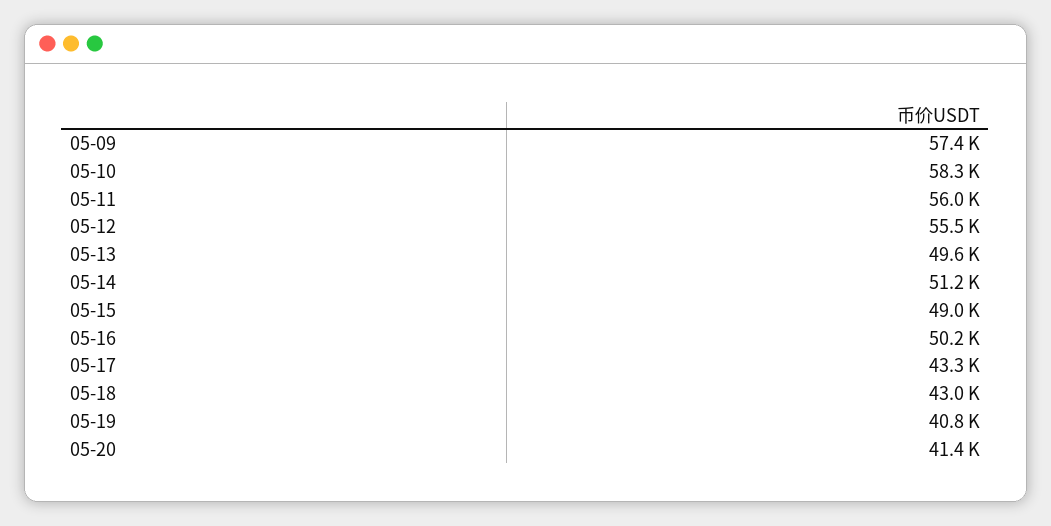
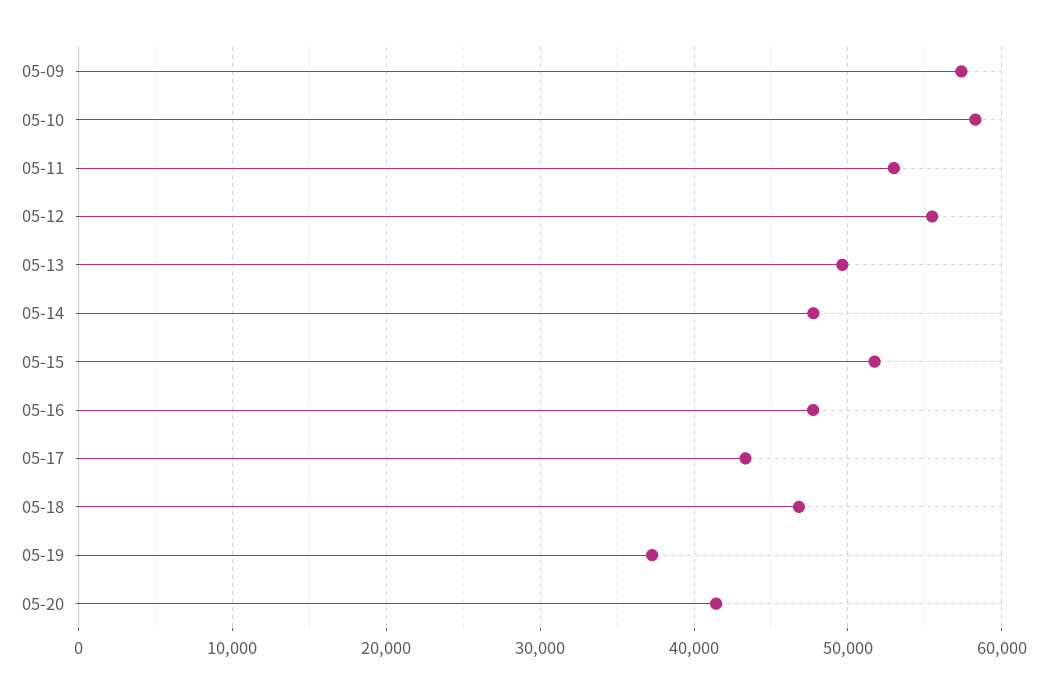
05-11: 56000 -> 53000
05-14: 51200 -> 48000
05-15: 49000 -> 52000
05-16: 50200 -> 48000
05-18: 43000 -> 47000
05-19: 40800 -> 37000

